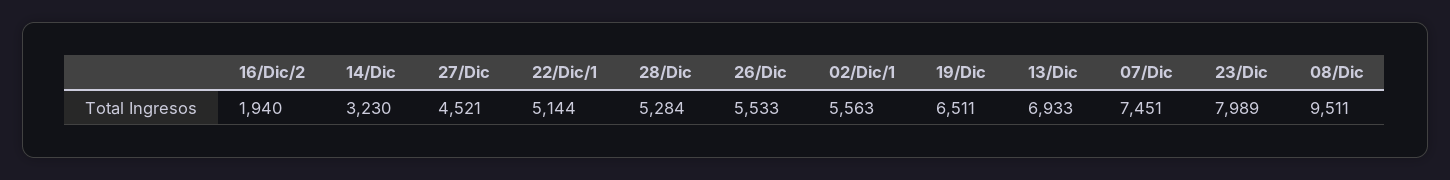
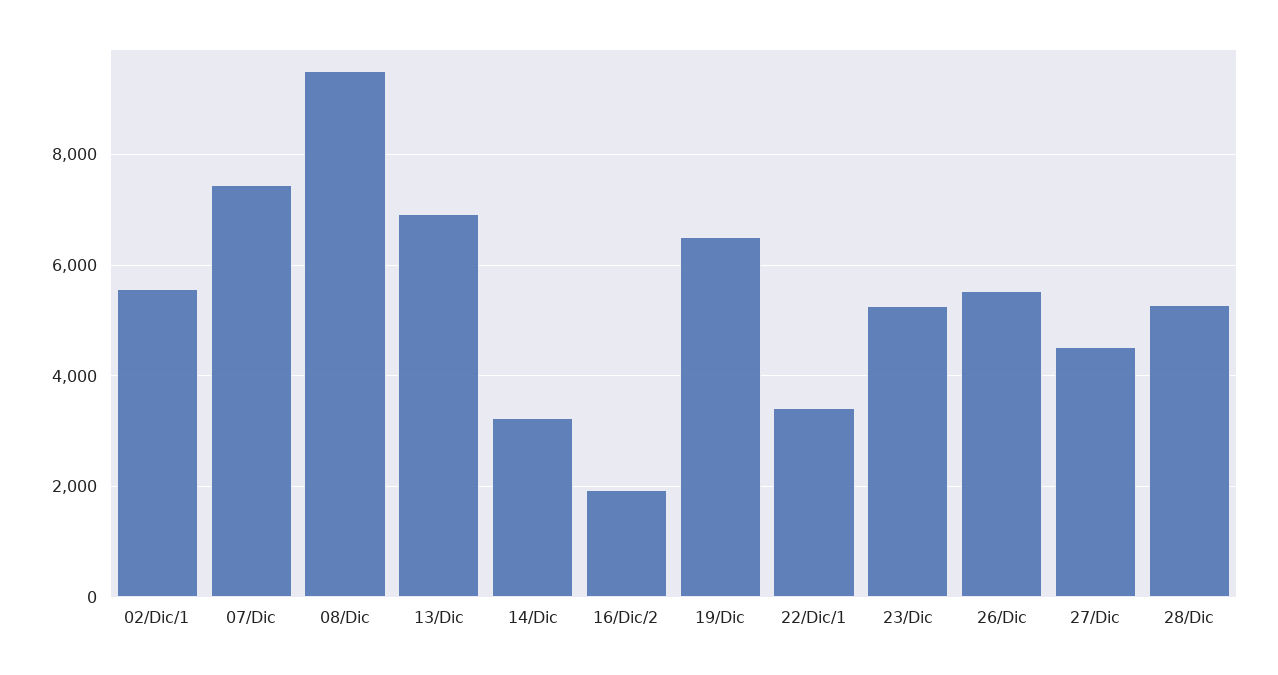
22/Dic/1: 5144 -> 3400
23/Dic: 7989 -> 5200

